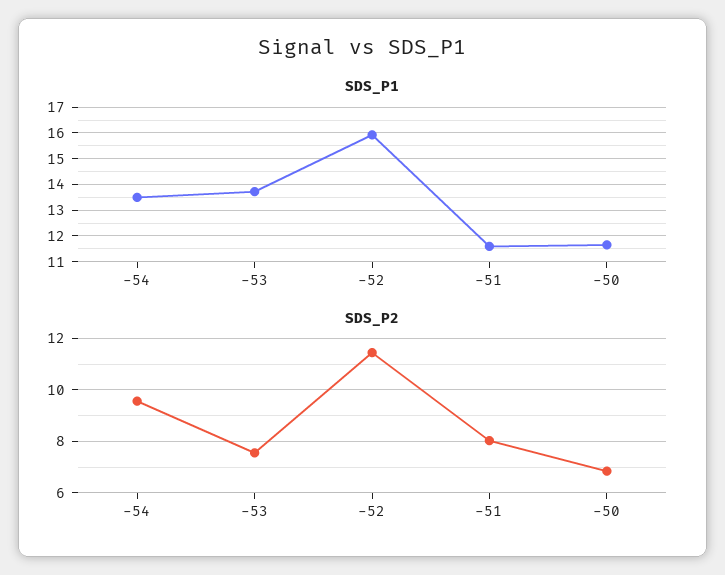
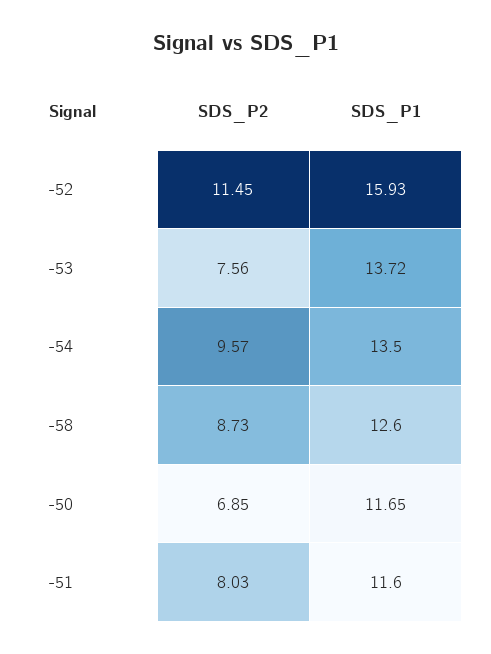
SDS_P2, -58: none -> 8.73
SDS_P1, -58: none -> 12.6

